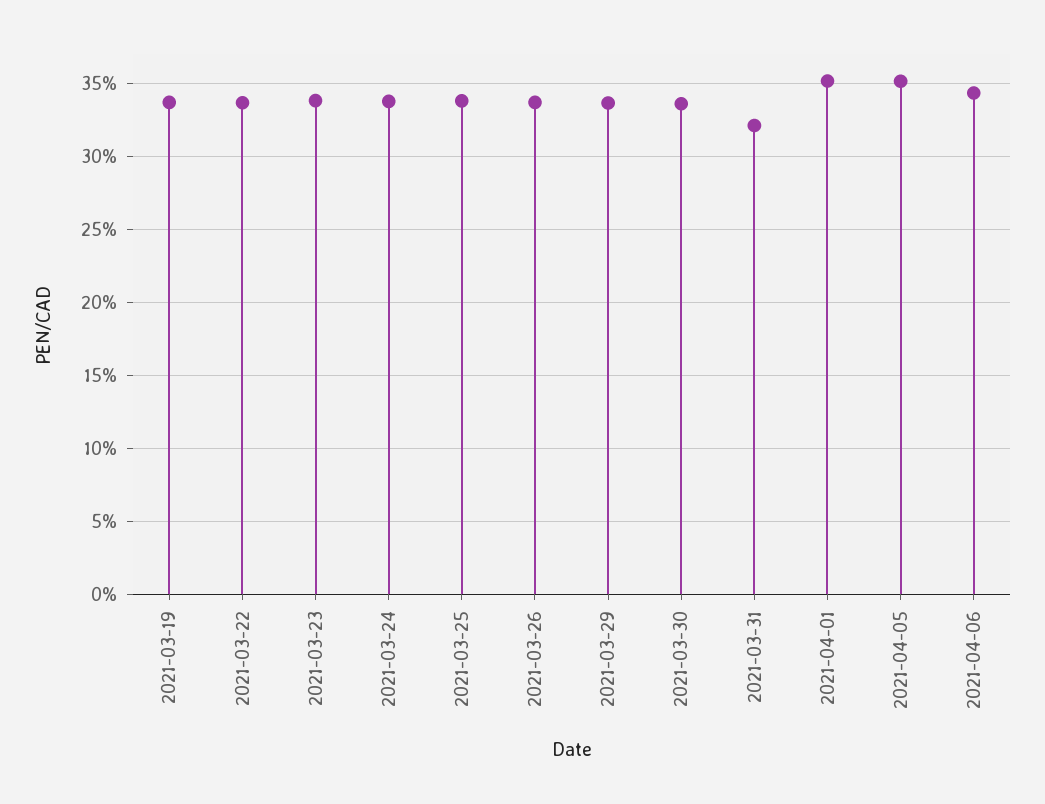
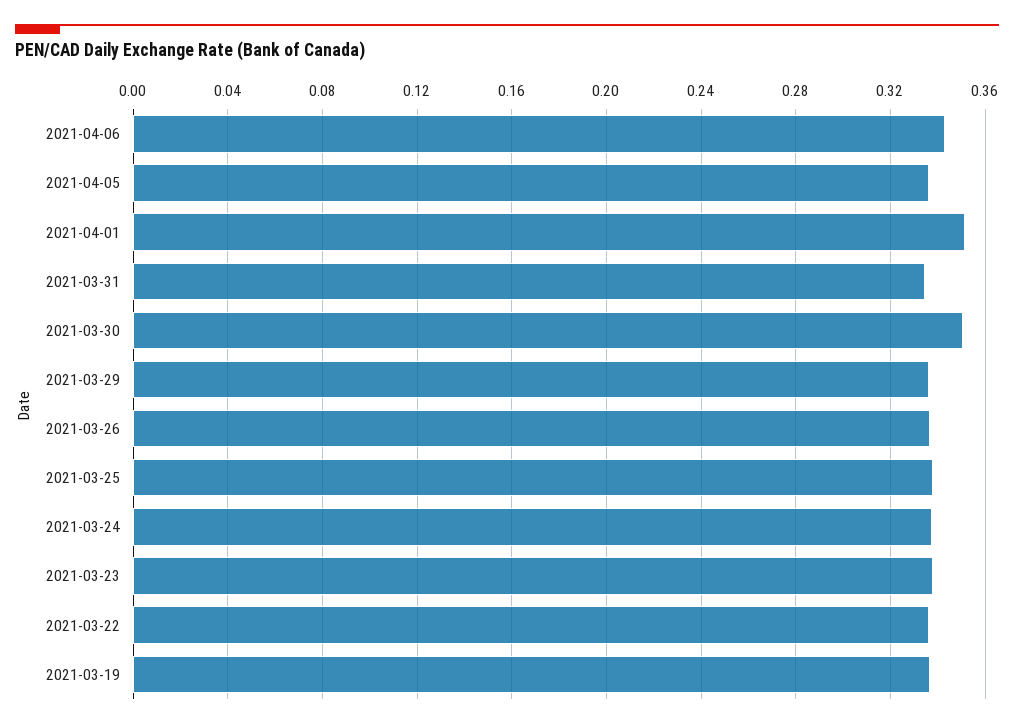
2021-03-30: 0.335 -> 0.35
2021-03-31: 0.32 -> 0.335
2021-04-05: 0.35 -> 0.335

